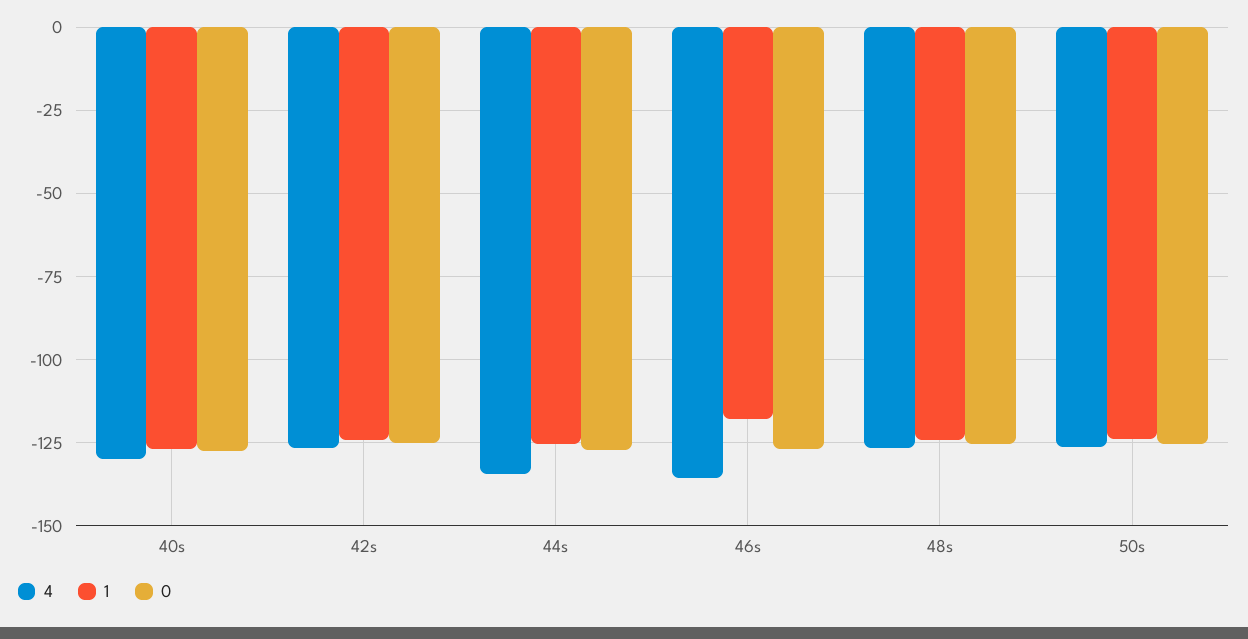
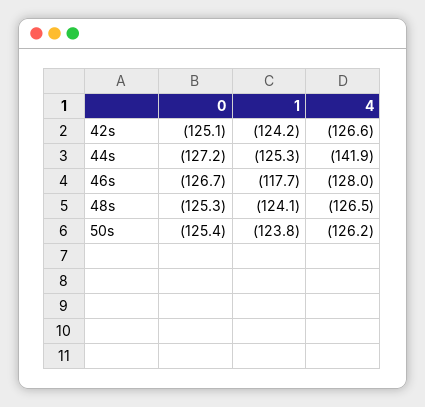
4, 40s: -130 -> none
1, 40s: -127.5 -> none
0, 40s: -127.5 -> none
4, 44s: -135 -> -141.9
4, 46s: -135 -> -128

